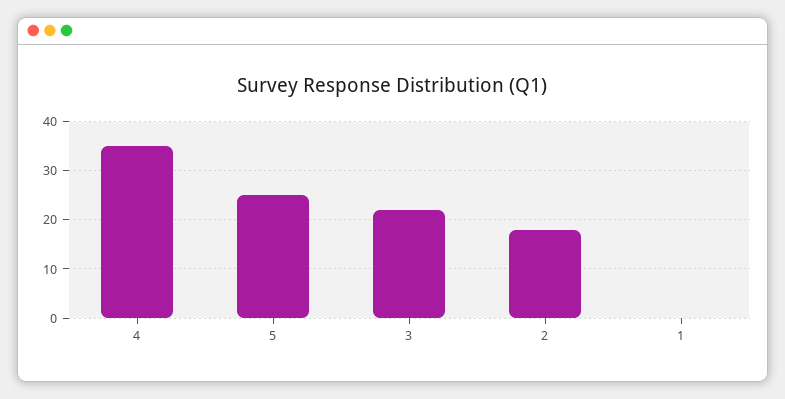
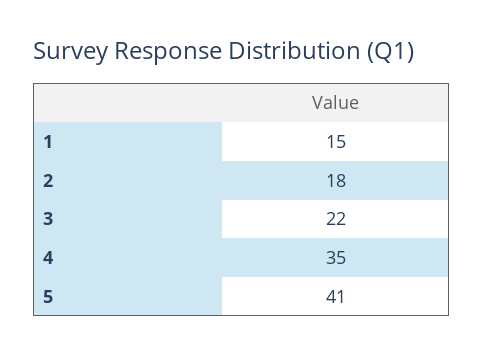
5: 25 -> 41
1: 0 -> 15

